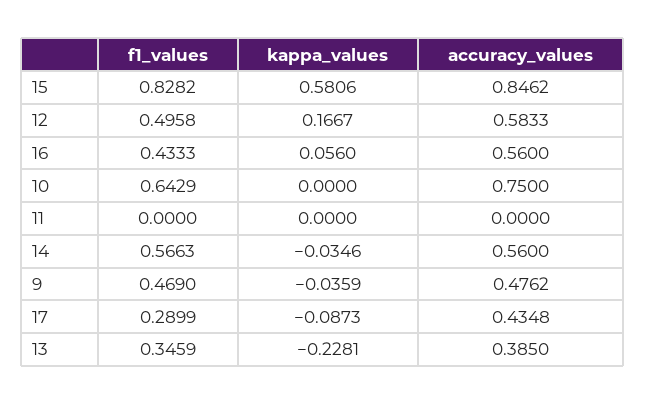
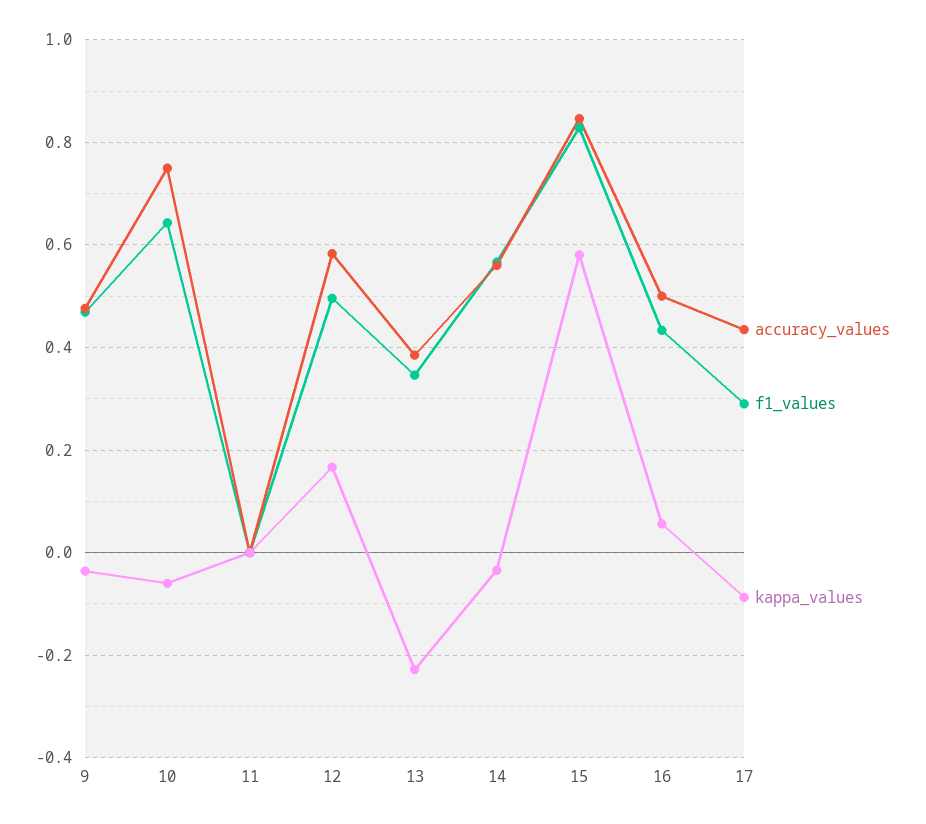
accuracy_values, 16: 0.56 -> 0.5
kappa_values, 10: 0 -> -0.06

